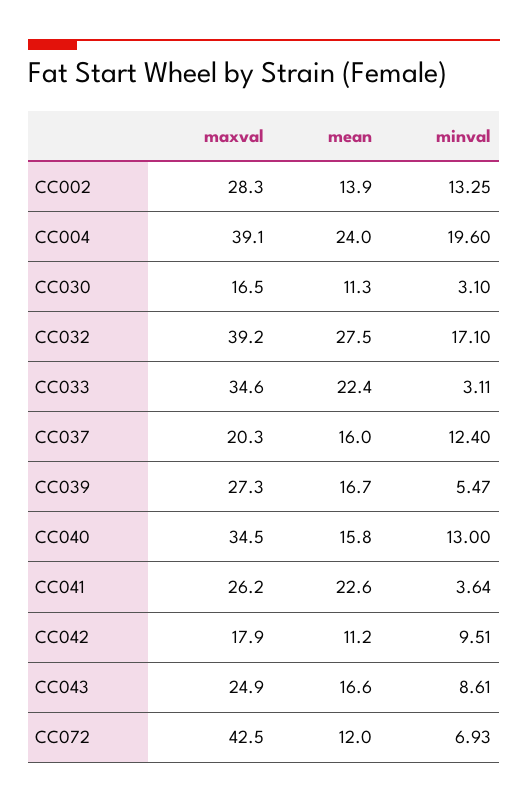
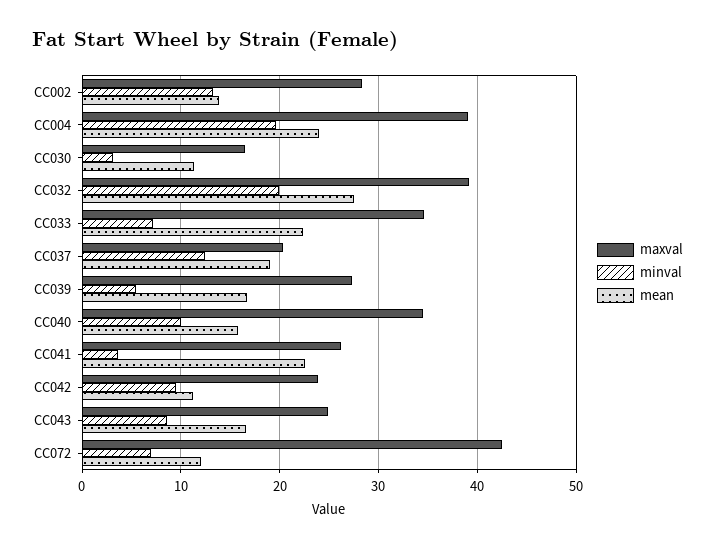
minval, CC032: 17.1 -> 20
minval, CC033: 3.11 -> 7
mean, CC037: 16 -> 19
minval, CC040: 13 -> 10
maxval, CC042: 17.9 -> 24

